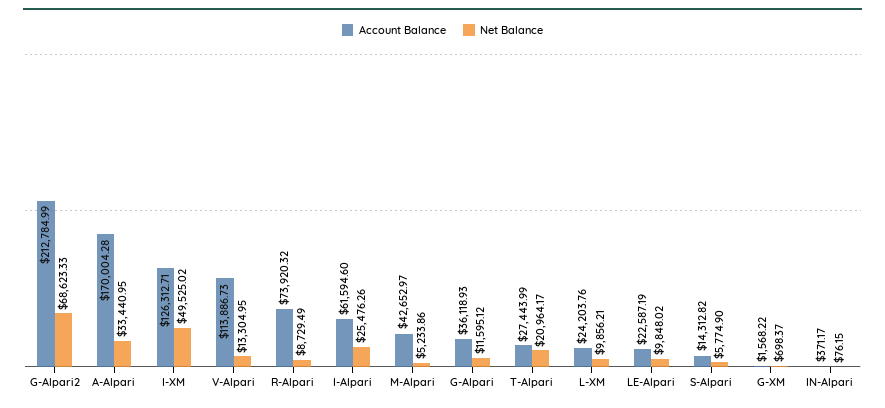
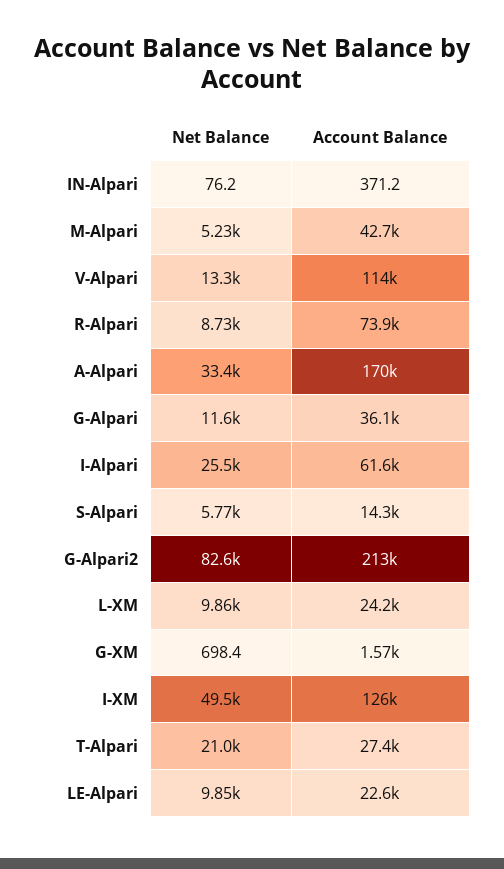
Net Balance, G-Alpari2: 68623.33 -> 82600

